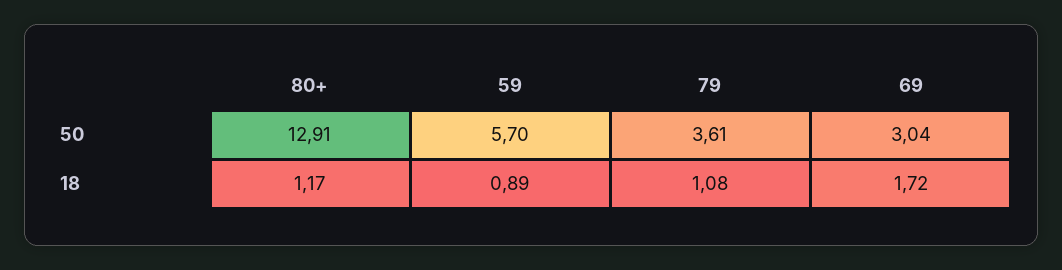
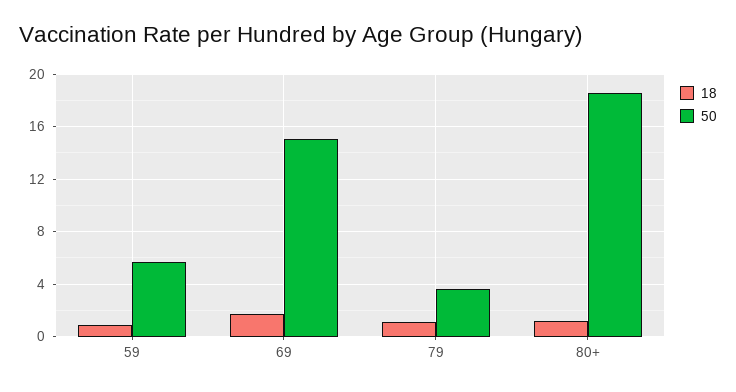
50, 80+: 12.91 -> 18.5
50, 69: 3.04 -> 15

